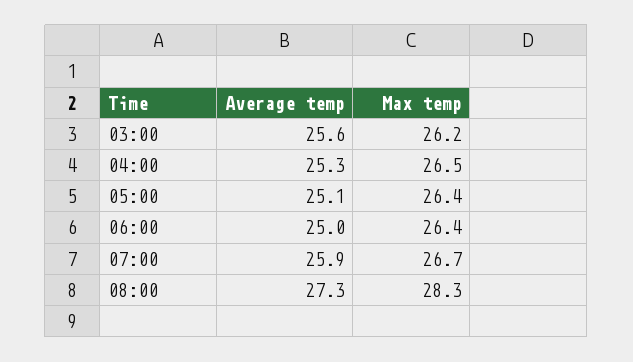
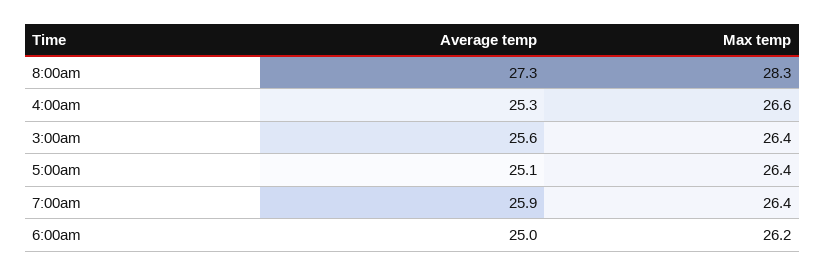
Max temp, 03:00: 26.2 -> 26.4
Max temp, 04:00: 26.5 -> 26.6
Max temp, 06:00: 26.4 -> 26.2
Max temp, 07:00: 26.7 -> 26.4

